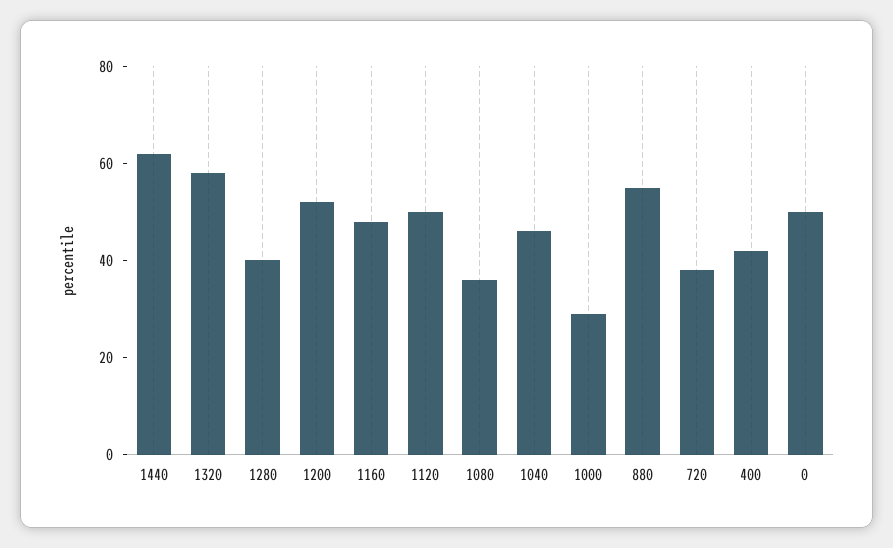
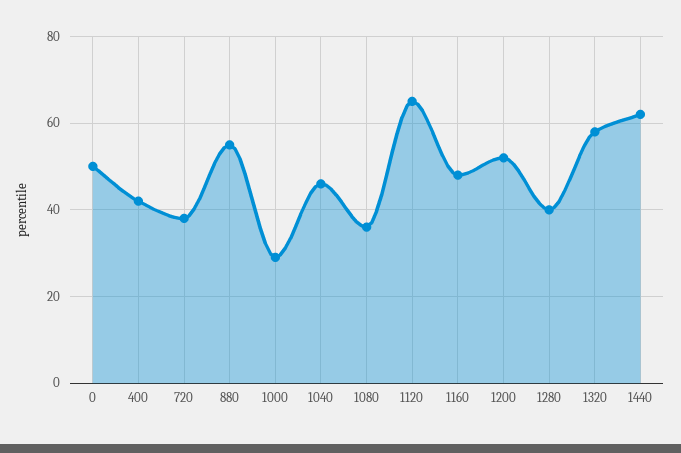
1120: 50 -> 65

